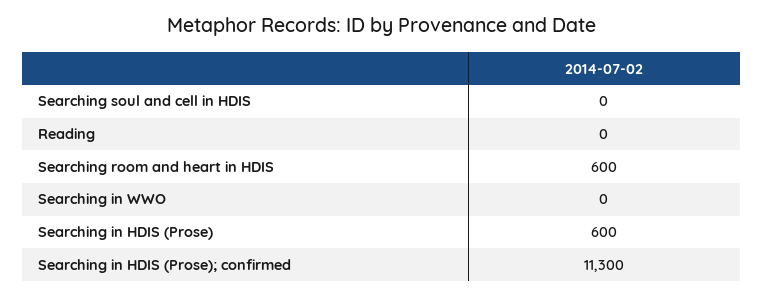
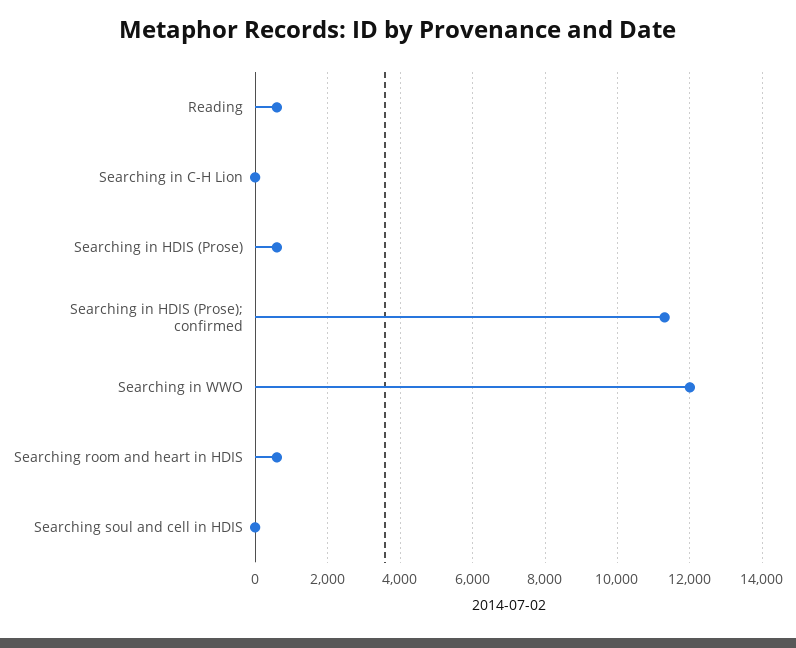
Reading: 0 -> 600
Searching in WWO: 0 -> 12000
Searching in C-H Lion: none -> 0

